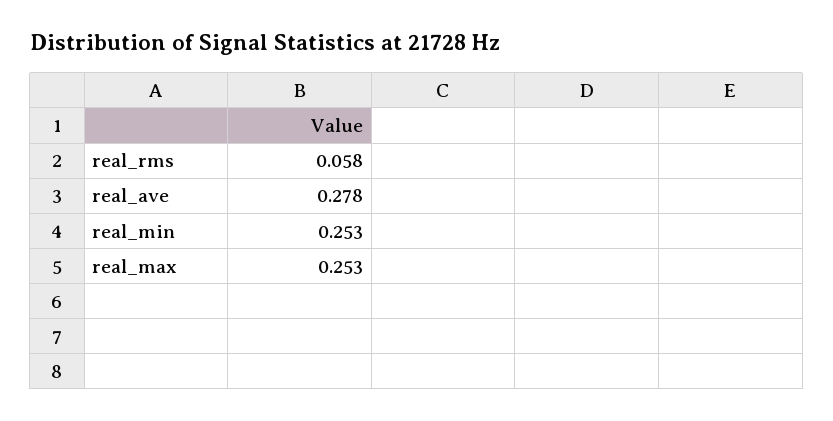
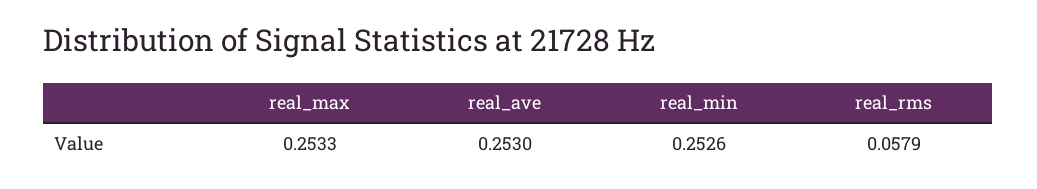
real_ave: 0.278 -> 0.253

